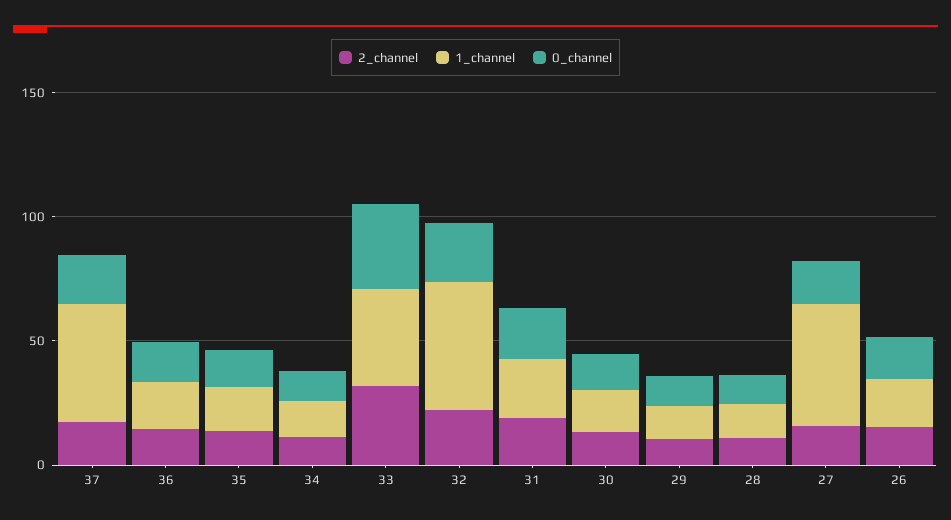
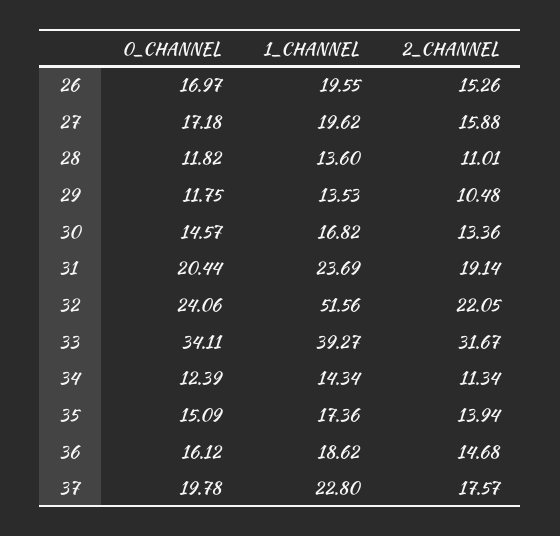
1_channel, 37: 50 -> 22.8
1_channel, 27: 50 -> 19.62

